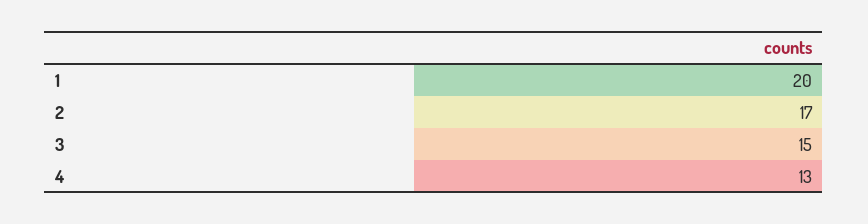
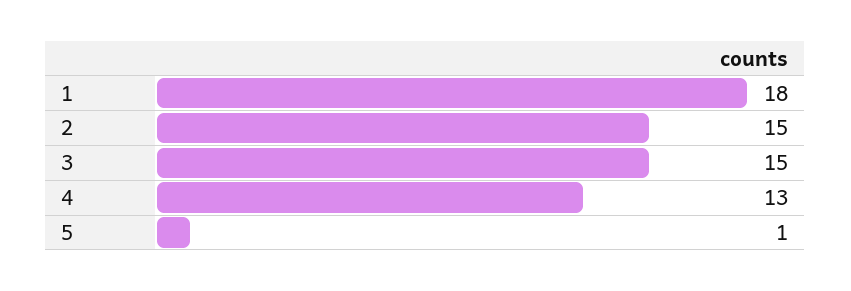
1: 20 -> 18
2: 17 -> 15
5: none -> 1

